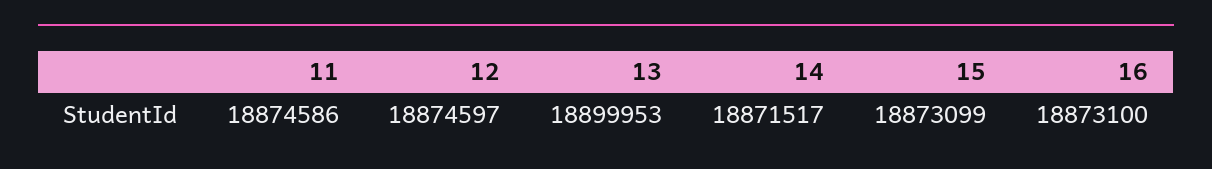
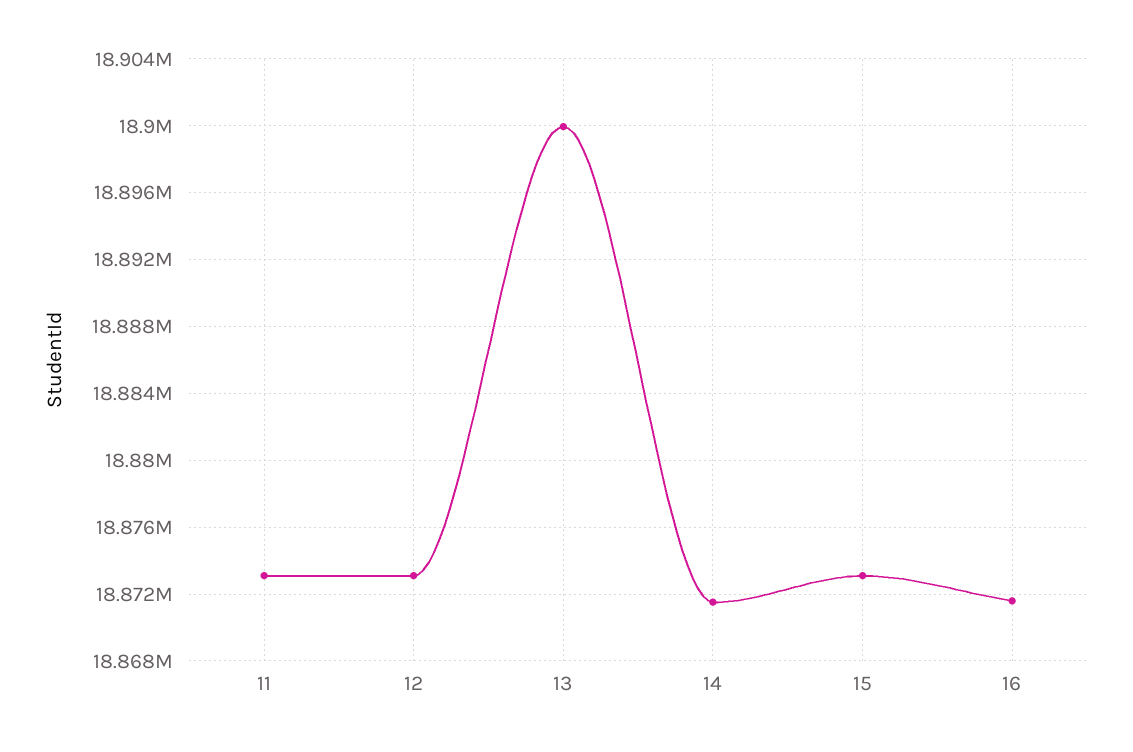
11: 18874586 -> 18873000
12: 18874597 -> 18873000
16: 18873100 -> 18871500

